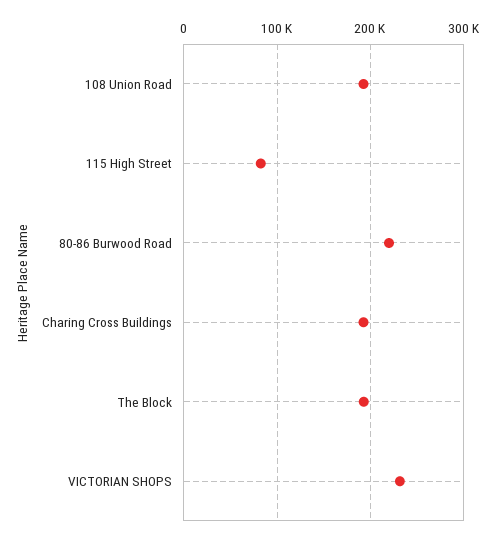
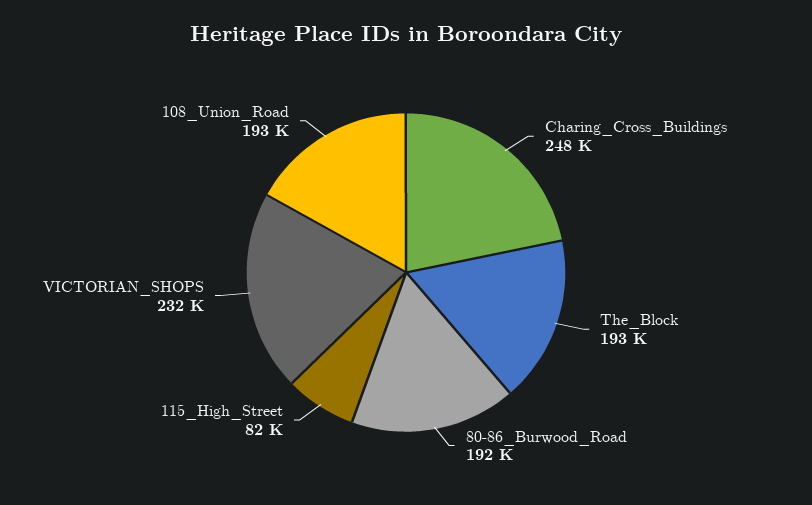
80-86 Burwood Road: 220000 -> 192000
Charing Cross Buildings: 190000 -> 248000

